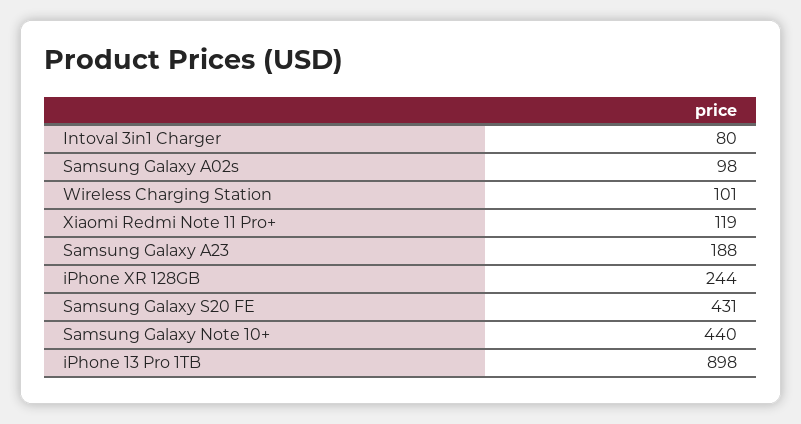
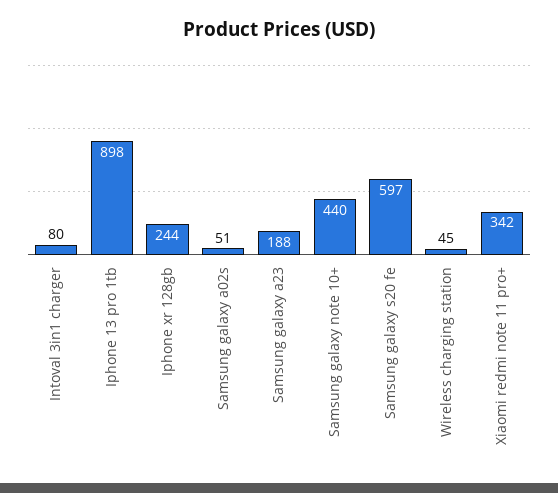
Samsung Galaxy A02s: 98 -> 51
Wireless Charging Station: 101 -> 45
Xiaomi Redmi Note 11 Pro+: 119 -> 342
Samsung Galaxy S20 FE: 431 -> 597

